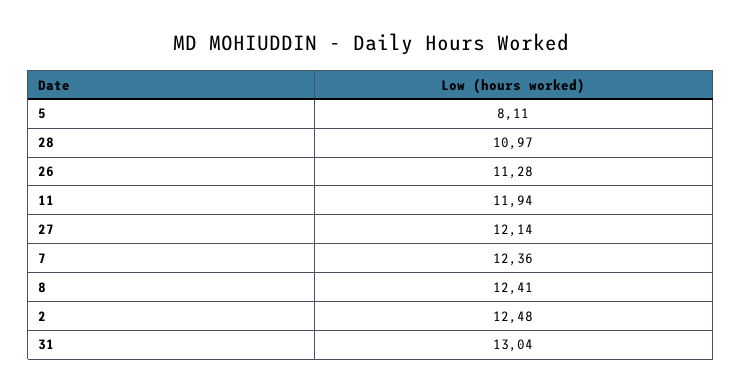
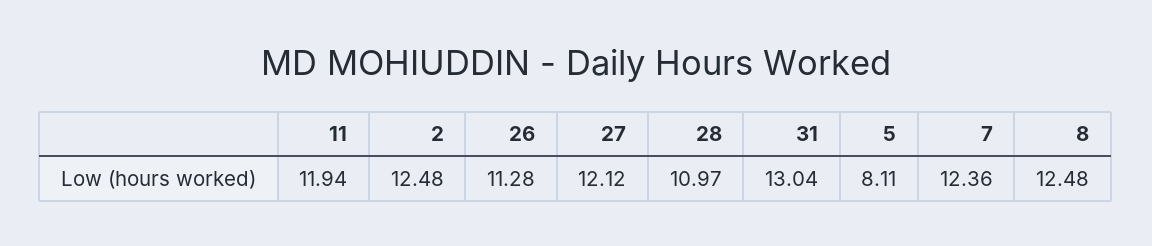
27: 12.14 -> 12.12
8: 12.41 -> 12.48

